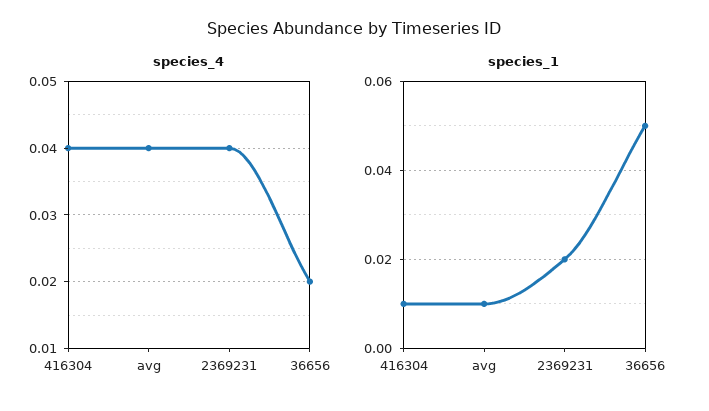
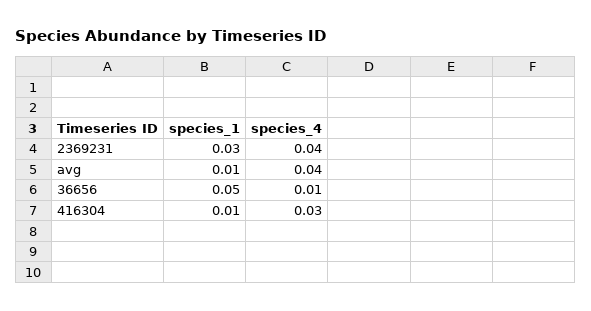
species_4, 416304: 0.04 -> 0.03
species_4, 36656: 0.02 -> 0.01
species_1, 2369231: 0.02 -> 0.03

